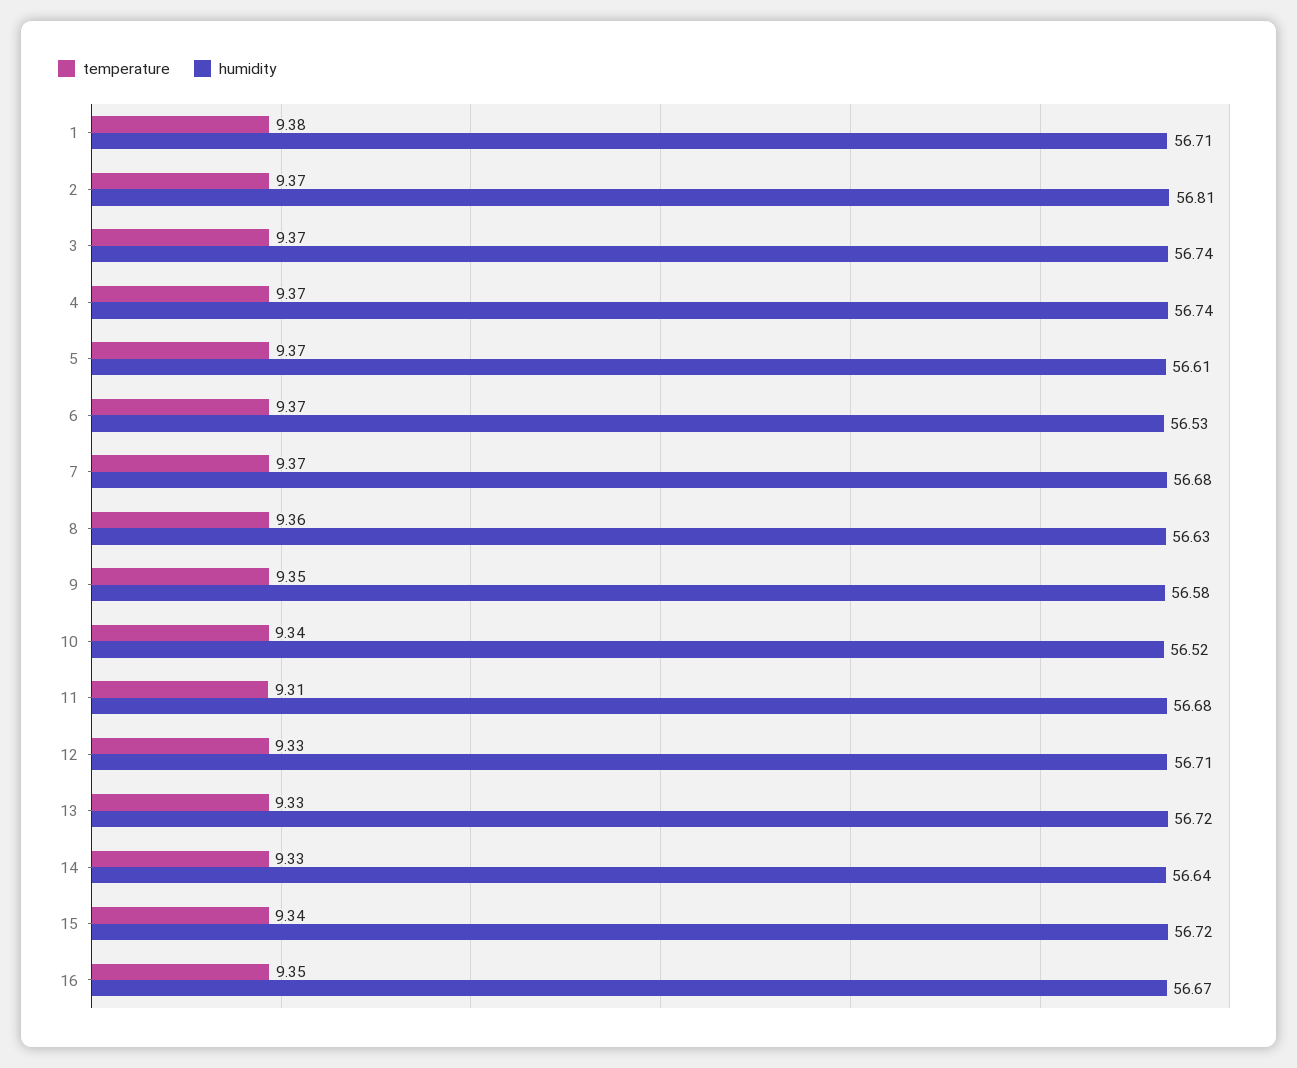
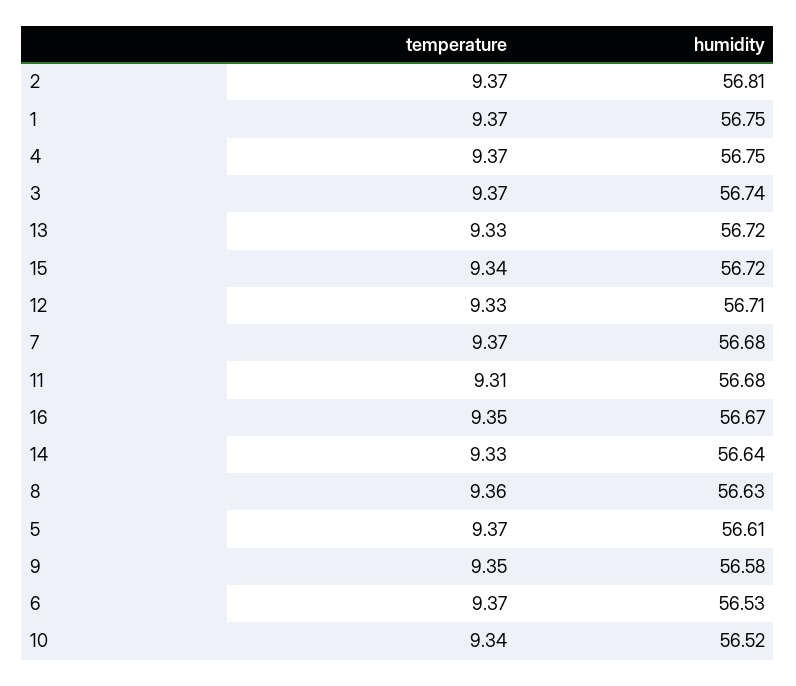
temperature, 1: 9.38 -> 9.37
humidity, 1: 56.71 -> 56.75
humidity, 4: 56.74 -> 56.75

